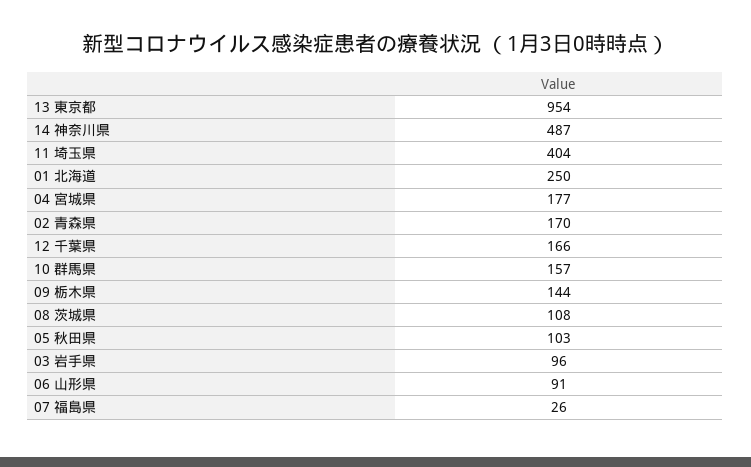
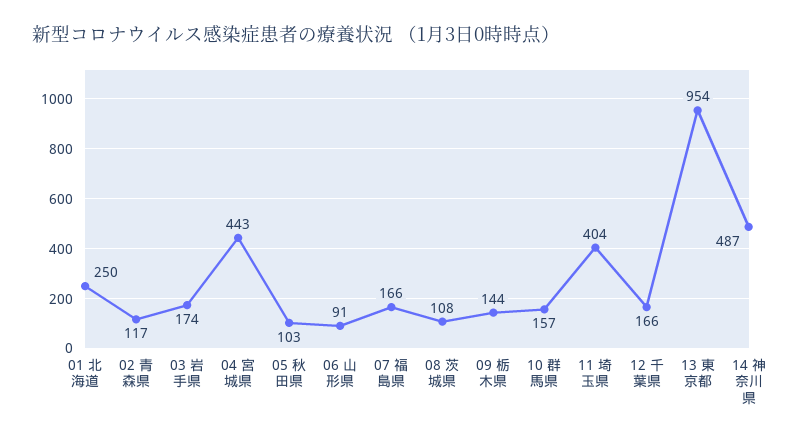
04 宮城県: 177 -> 443
02 青森県: 170 -> 117
03 岩手県: 96 -> 174
07 福島県: 26 -> 166

